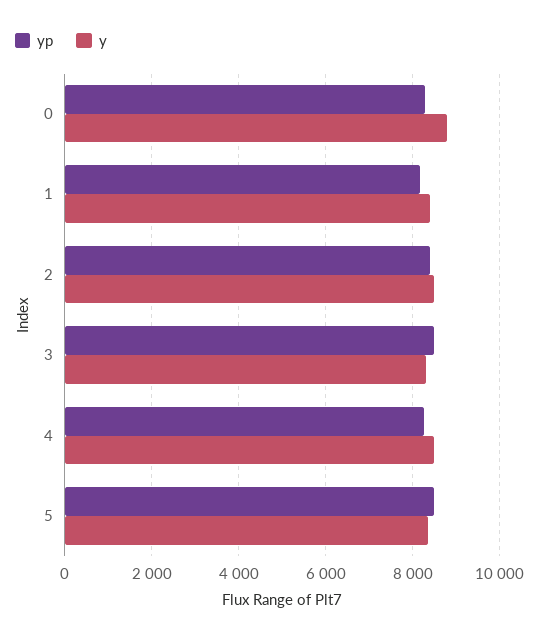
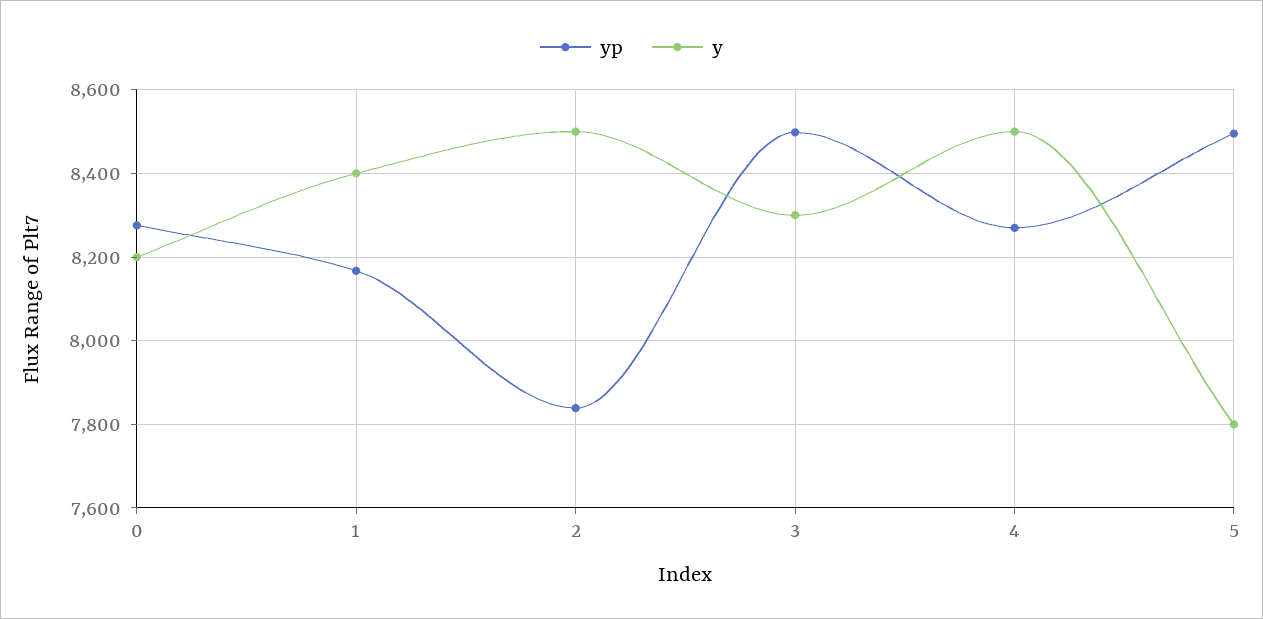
y, 0: 8800 -> 8200
yp, 2: 8400 -> 7840
y, 5: 8400 -> 7800

